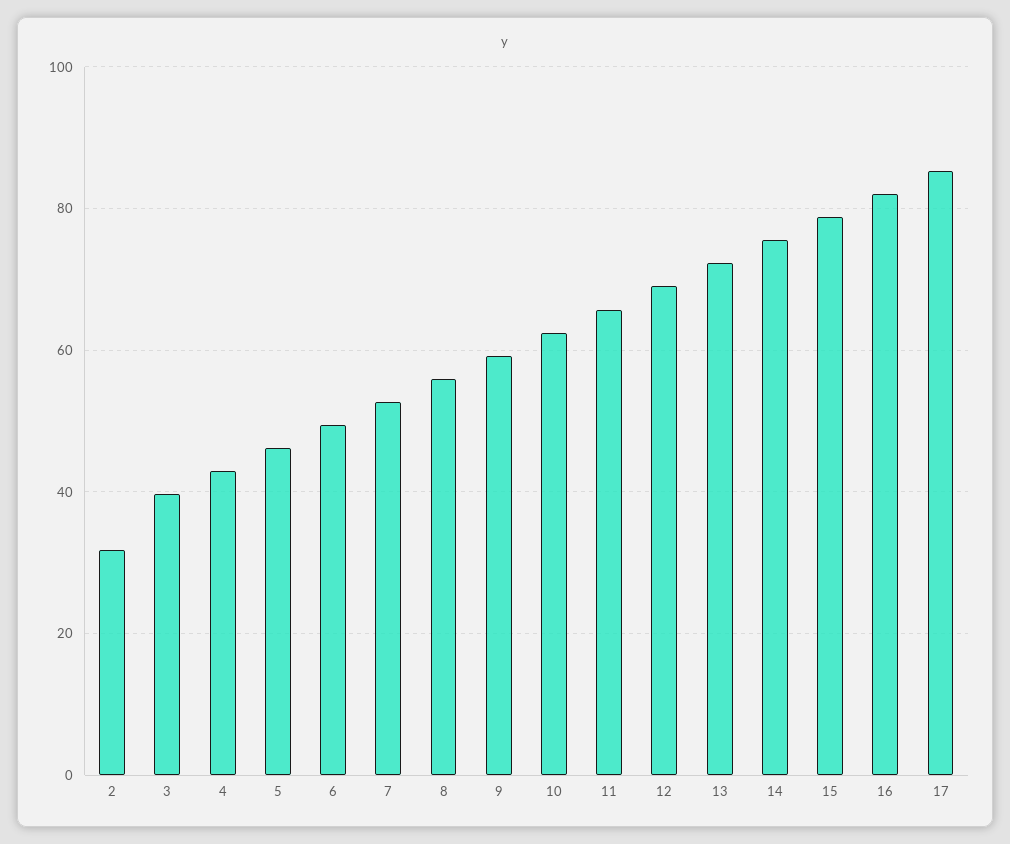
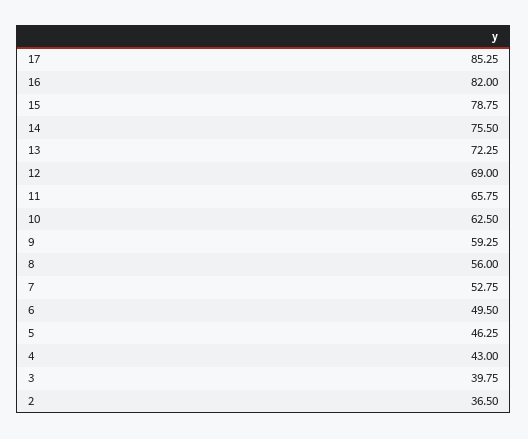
2: 32 -> 36.5

